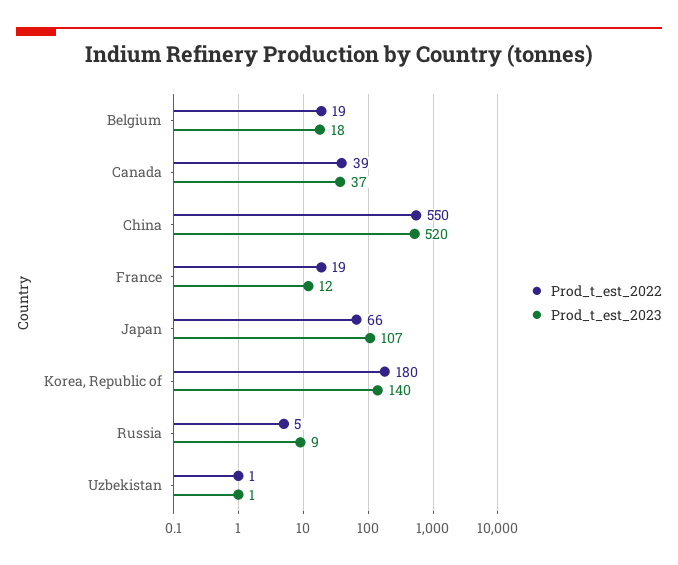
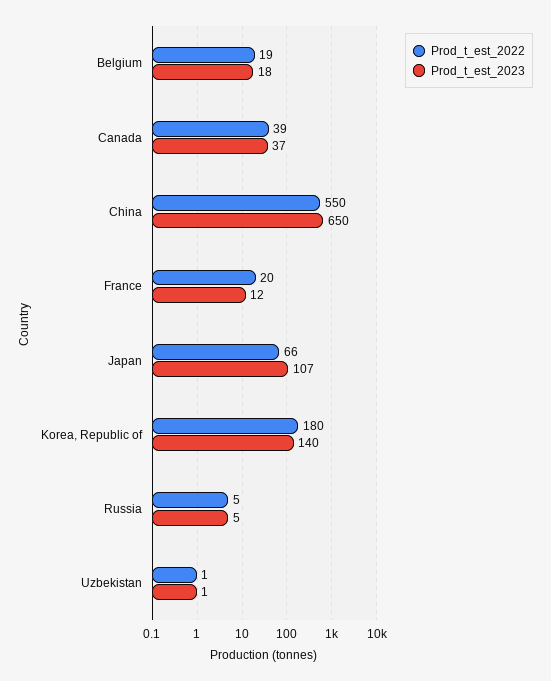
Prod_t_est_2023, China: 520 -> 650
Prod_t_est_2022, France: 19 -> 20
Prod_t_est_2023, Russia: 9 -> 5

